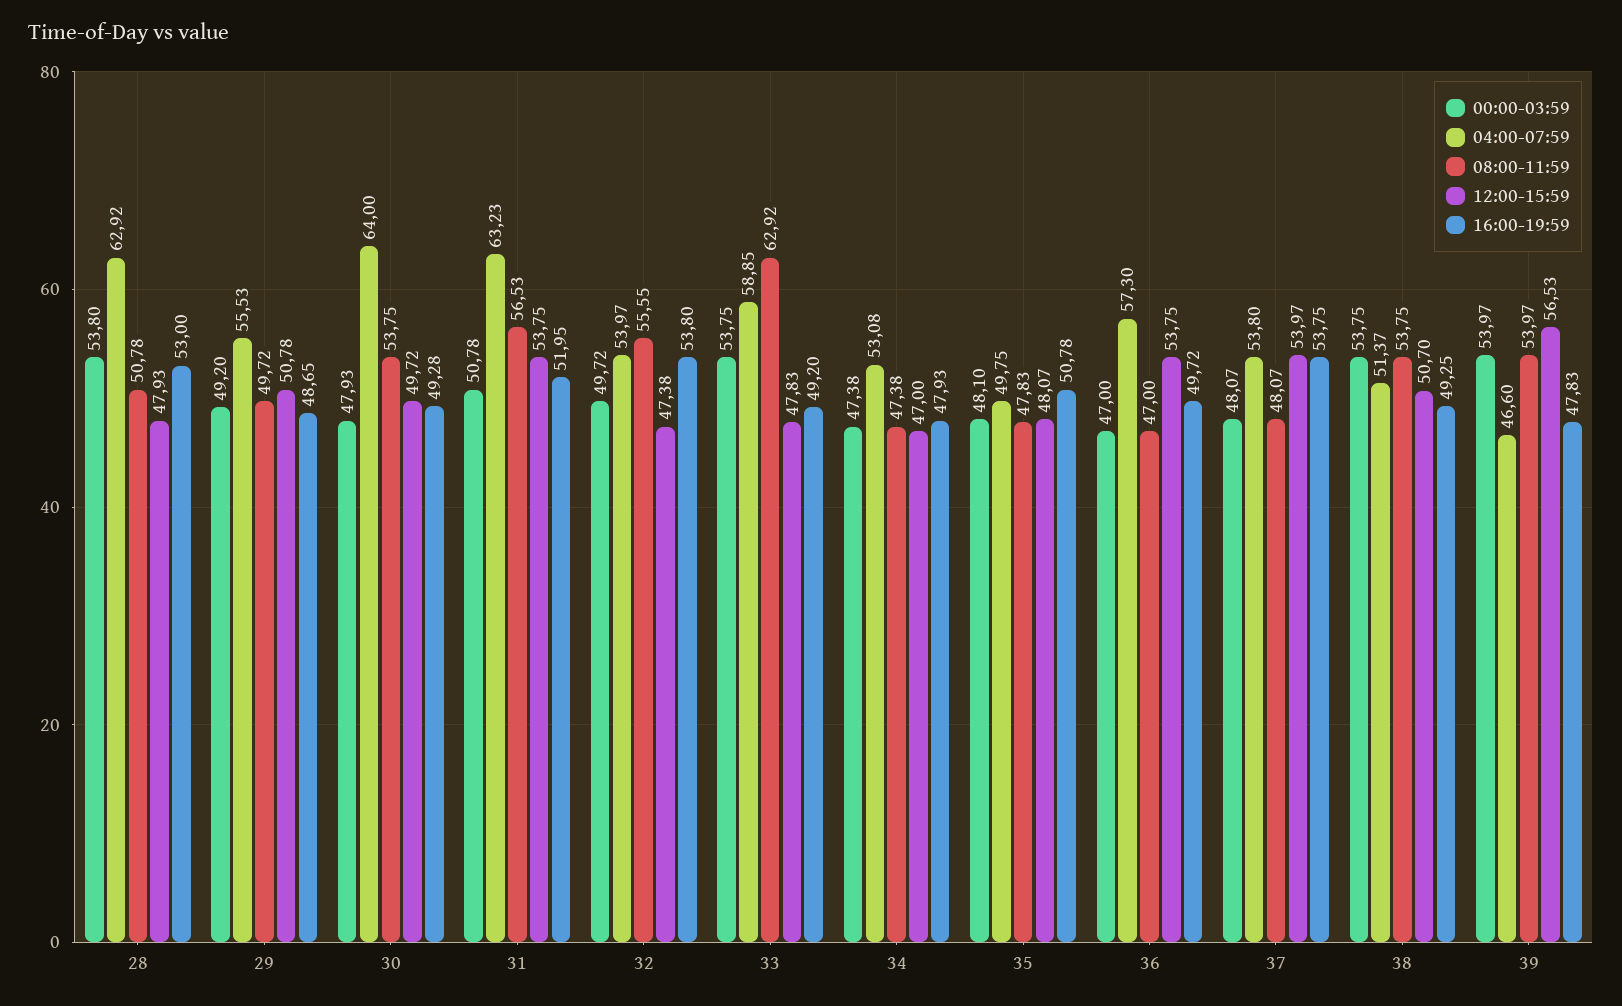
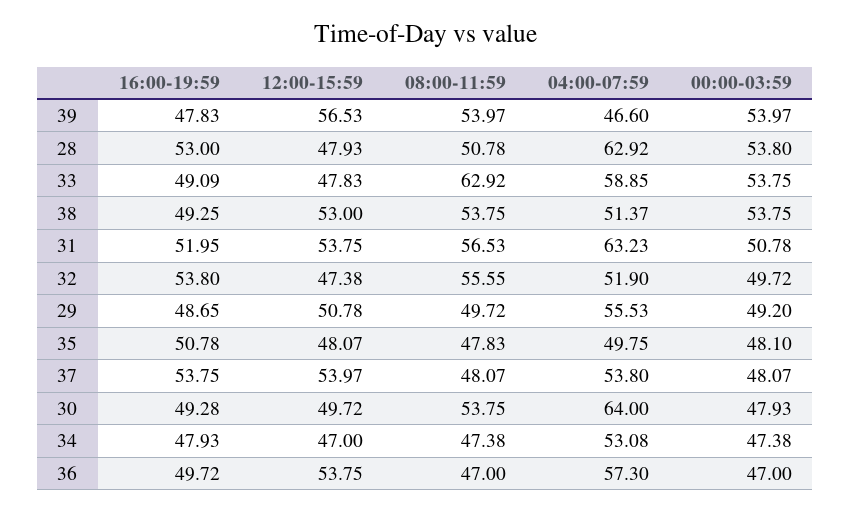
04:00-07:59, 32: 53.97 -> 51.9
16:00-19:59, 33: 49.2 -> 49.09
12:00-15:59, 38: 50.7 -> 53

